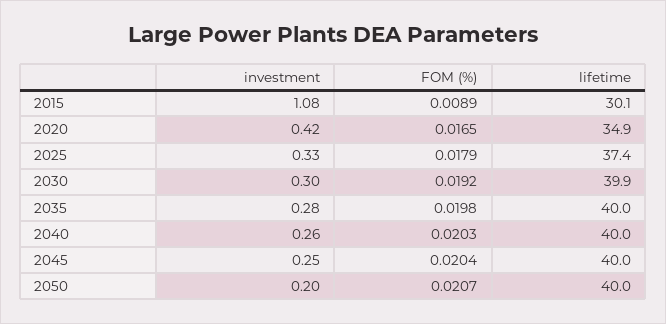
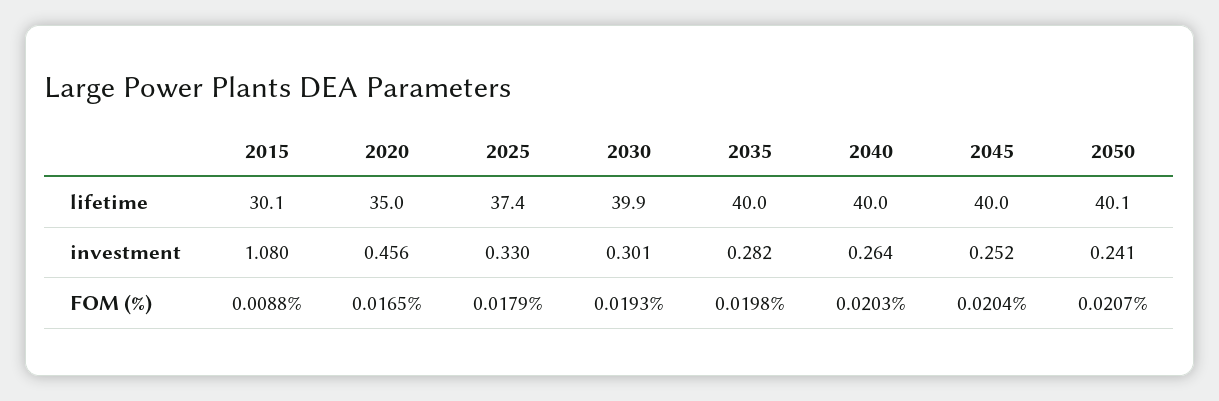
FOM (%), 2015: 0.0089 -> 0.0088
investment, 2020: 0.42 -> 0.456
lifetime, 2020: 34.9 -> 35
FOM (%), 2030: 0.0192 -> 0.0193
investment, 2050: 0.2 -> 0.241
lifetime, 2050: 40 -> 40.1

